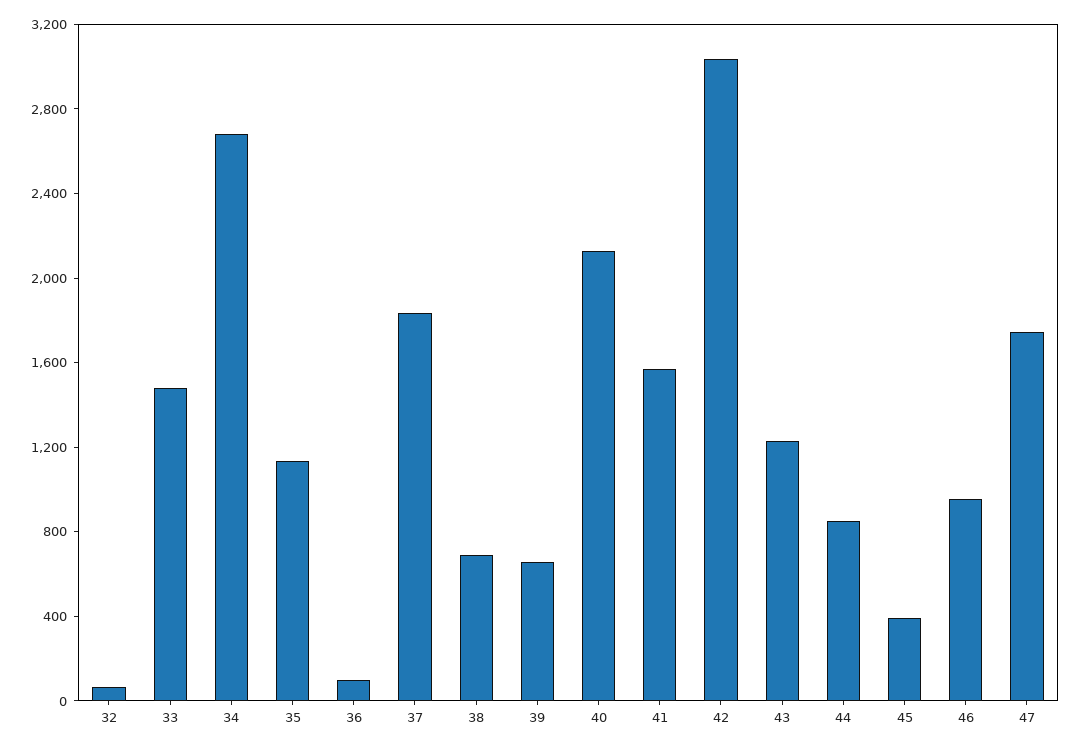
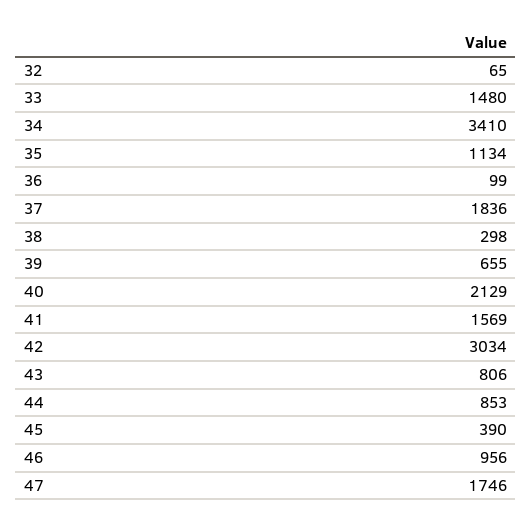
34: 2700 -> 3410
38: 700 -> 298
43: 1200 -> 806

